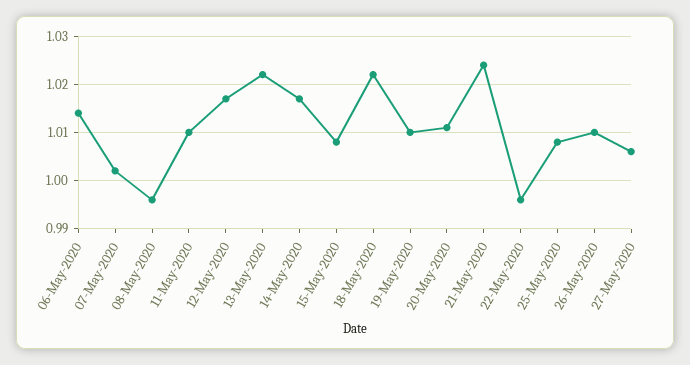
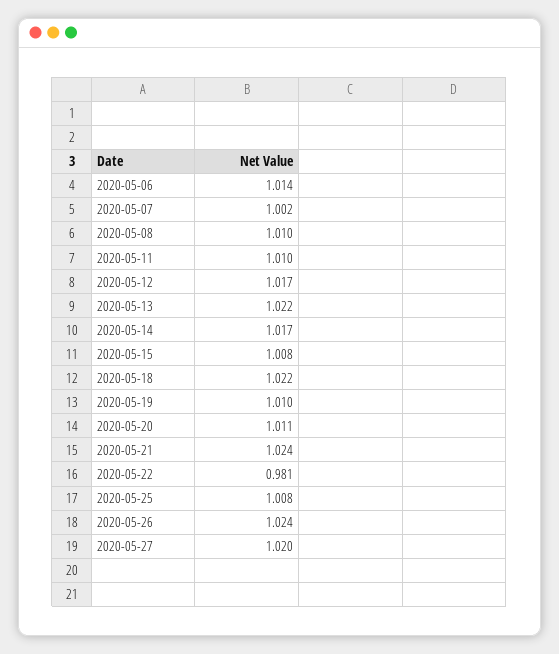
08-May-2020: 0.995 -> 1.01
22-May-2020: 0.995 -> 0.981
26-May-2020: 1.01 -> 1.024
27-May-2020: 1.005 -> 1.02

